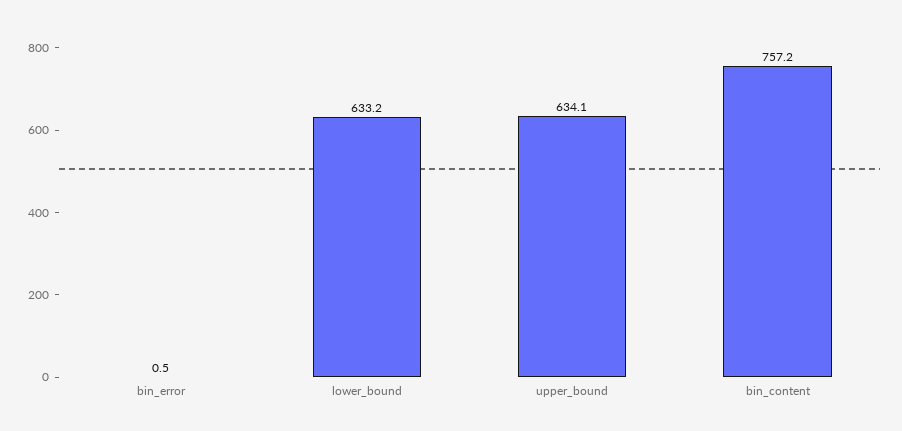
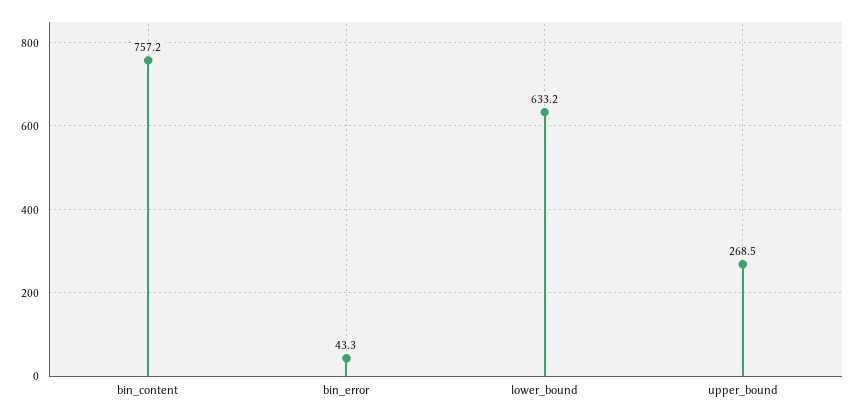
bin_error: 0.5 -> 43.3
upper_bound: 634.1 -> 268.5

